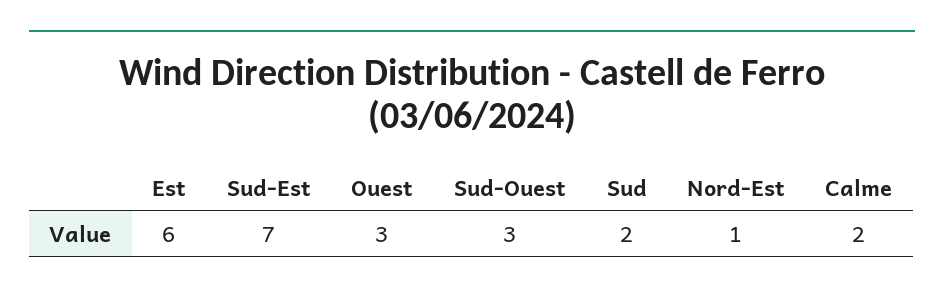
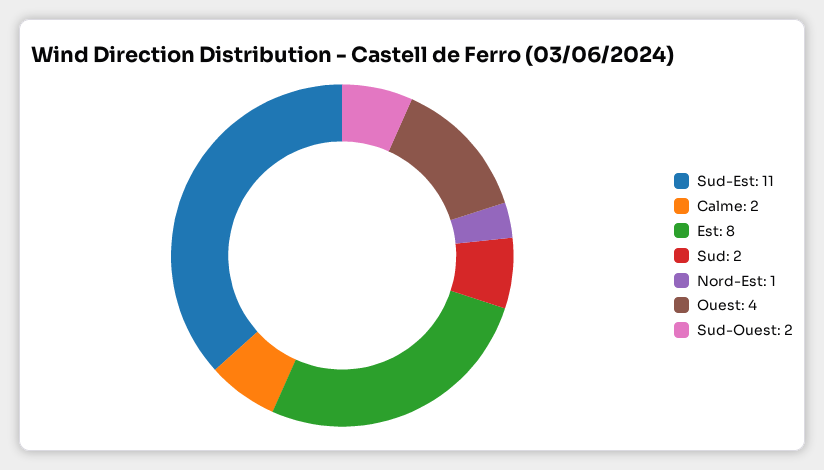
Est: 6 -> 8
Sud-Est: 7 -> 11
Ouest: 3 -> 4
Sud-Ouest: 3 -> 2

